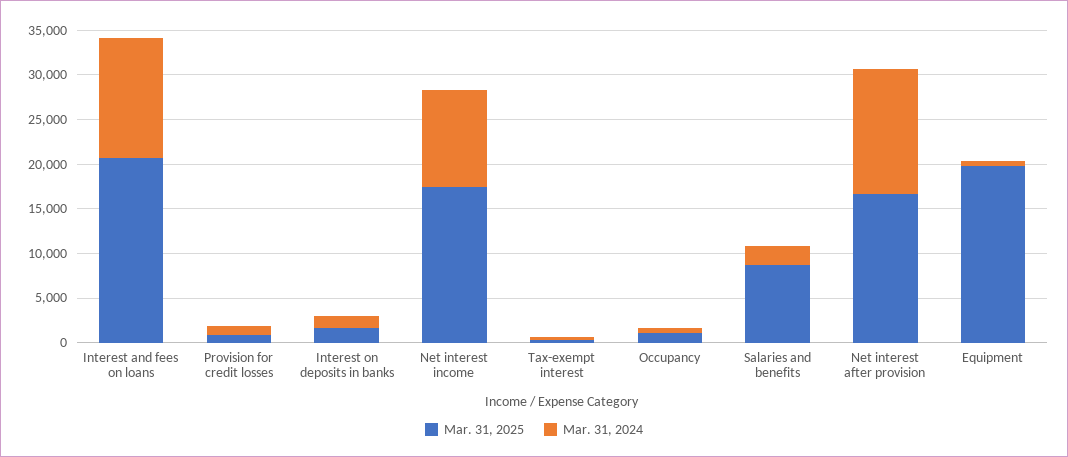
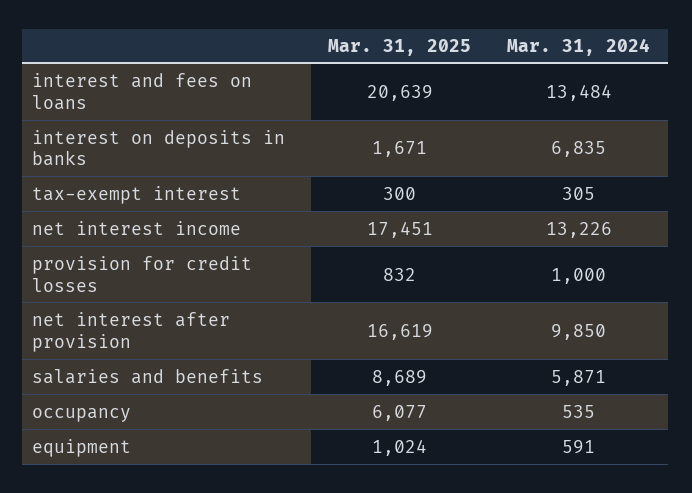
Mar. 31, 2024, Interest on deposits in banks: 1000 -> 6835
Mar. 31, 2024, Net interest income: 11000 -> 13226
Mar. 31, 2025, Occupancy: 1000 -> 6077
Mar. 31, 2024, Salaries and benefits: 2000 -> 5871
Mar. 31, 2024, Net interest after provision: 14000 -> 9850
Mar. 31, 2025, Equipment: 20000 -> 1024

